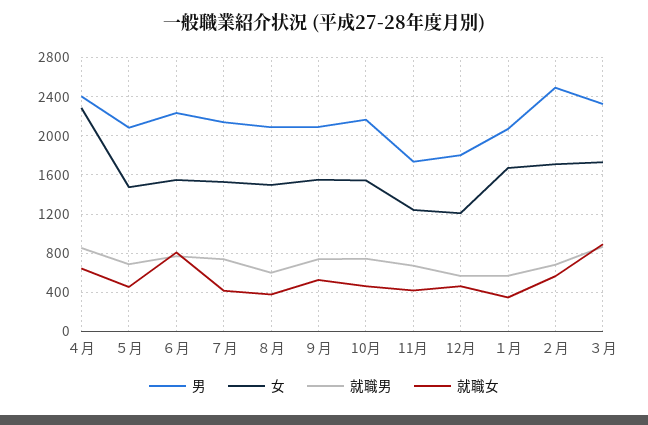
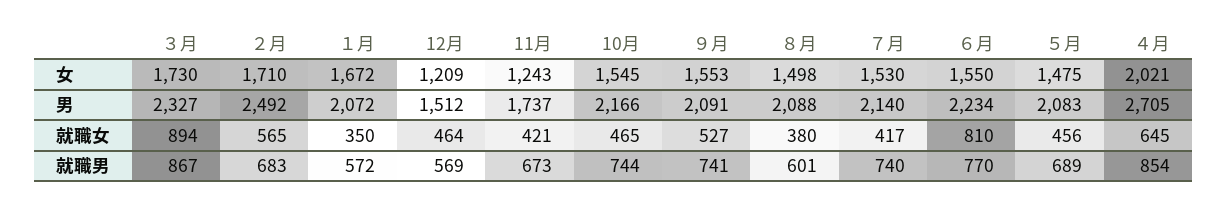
男, ４月: 2400 -> 2705
女, ４月: 2300 -> 2021
男, 12月: 1800 -> 1512

